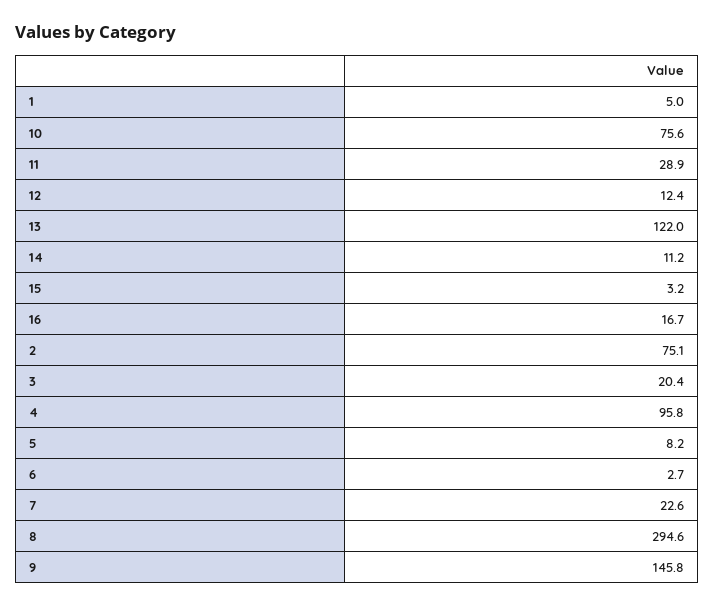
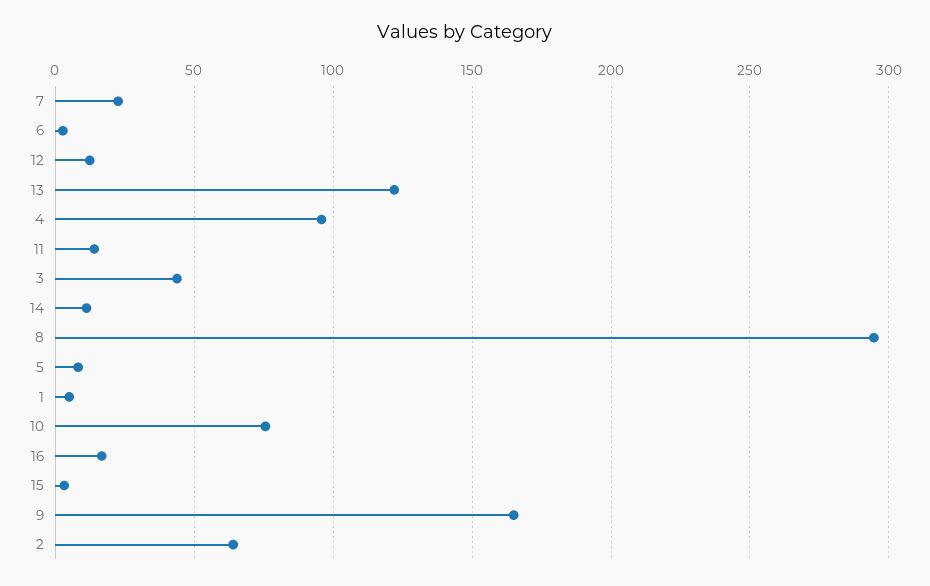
11: 28.9 -> 15
2: 75.1 -> 65
3: 20.4 -> 45
9: 145.8 -> 165

